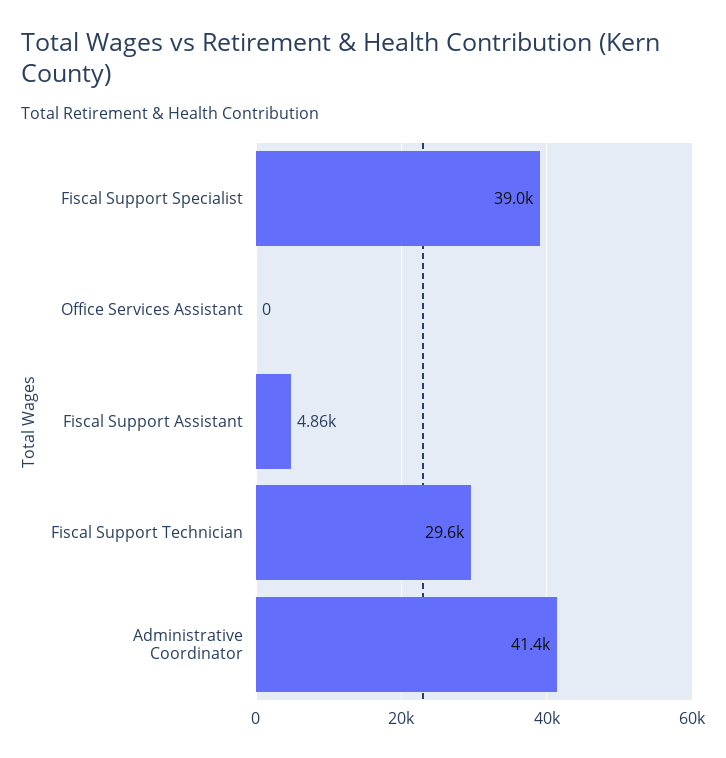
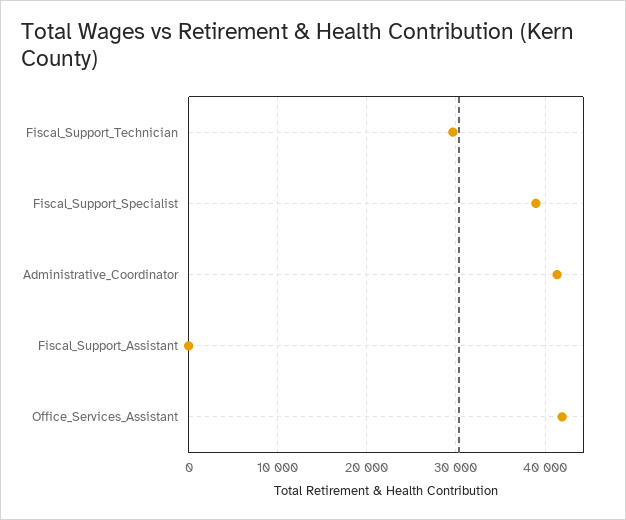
Office Services Assistant: 0 -> 42000
Fiscal Support Assistant: 4860 -> 0

